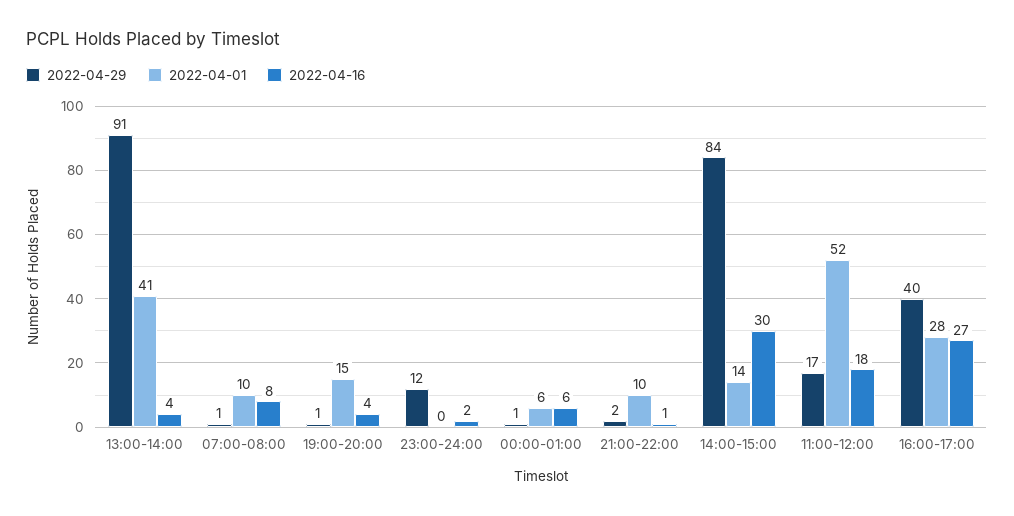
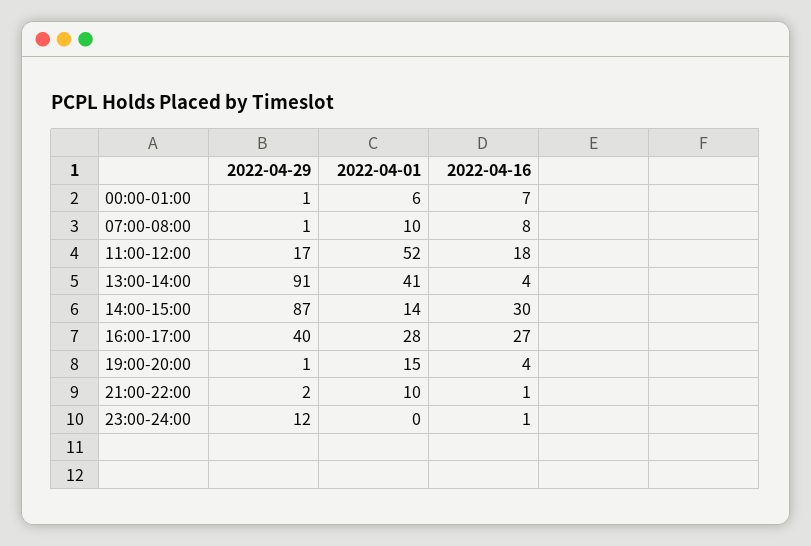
2022-04-16, 23:00-24:00: 2 -> 1
2022-04-16, 00:00-01:00: 6 -> 7
2022-04-29, 14:00-15:00: 84 -> 87

